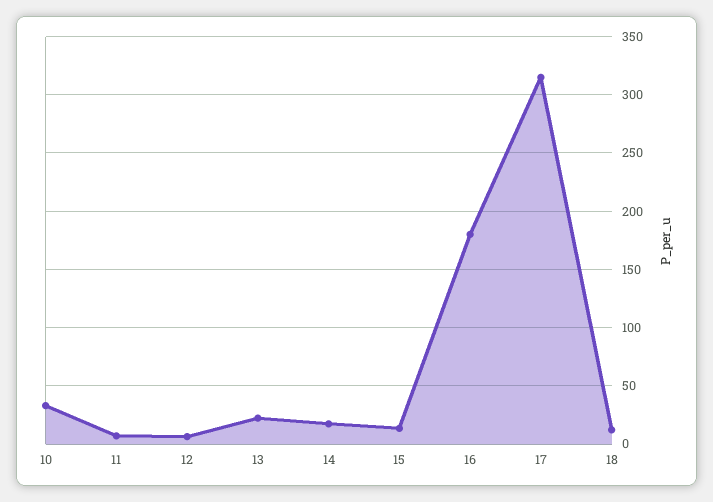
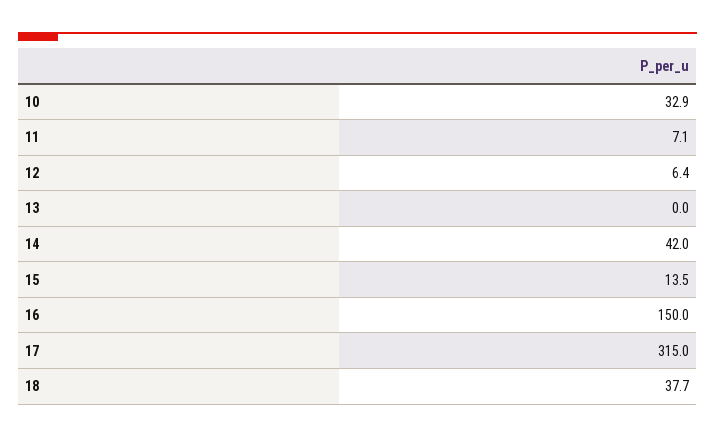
13: 20 -> 0
14: 20 -> 42
16: 180 -> 150
18: 10 -> 37.7

